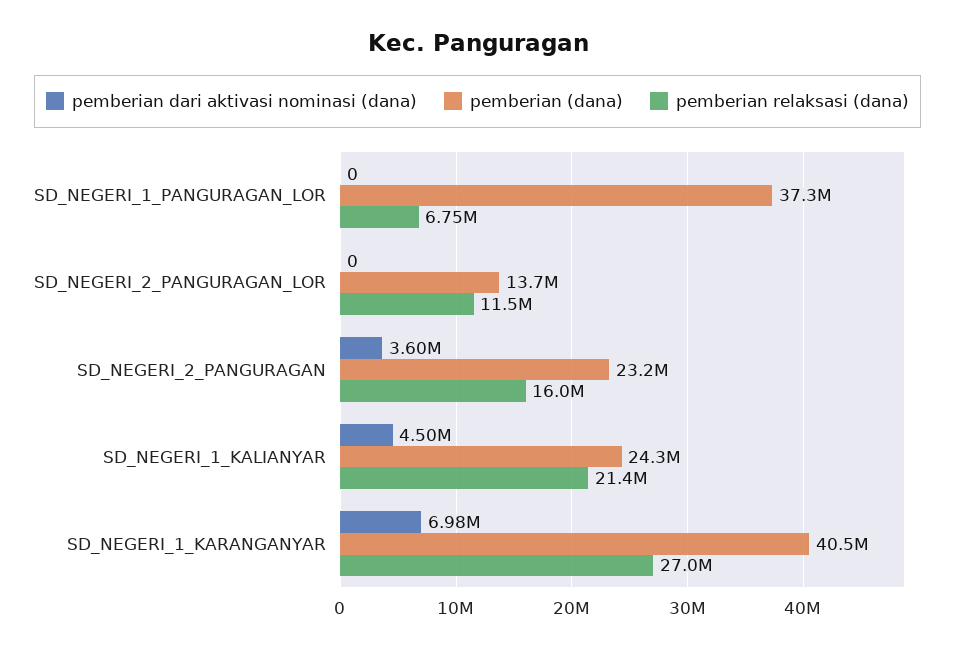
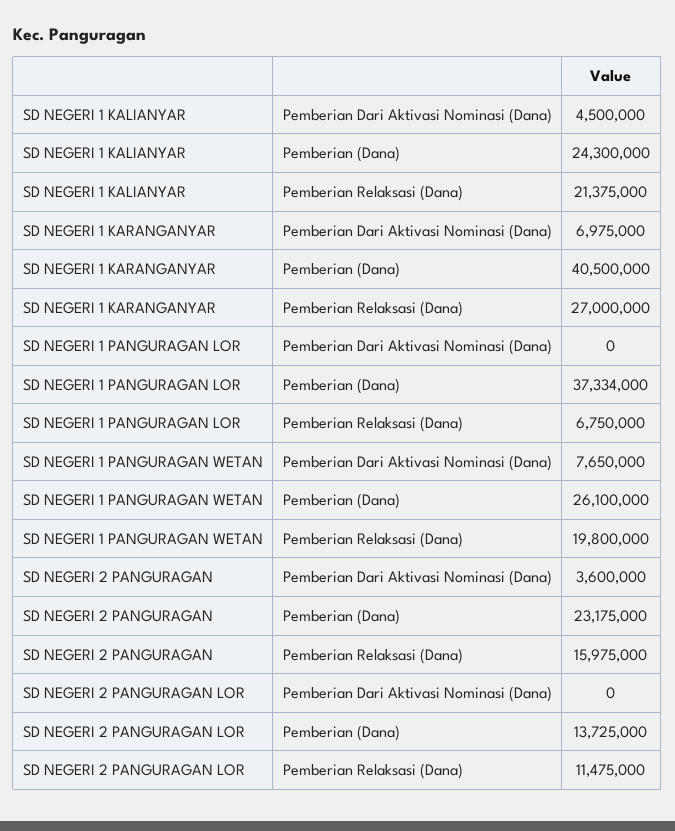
pemberian dari aktivasi nominasi (dana), SD NEGERI 1 PANGURAGAN WETAN: none -> 7650000
pemberian (dana), SD NEGERI 1 PANGURAGAN WETAN: none -> 26100000
pemberian relaksasi (dana), SD NEGERI 1 PANGURAGAN WETAN: none -> 19800000

